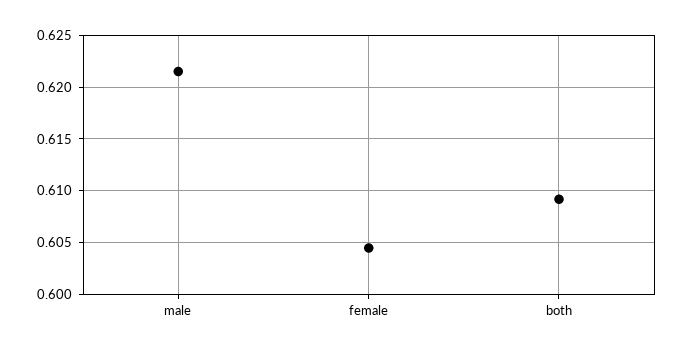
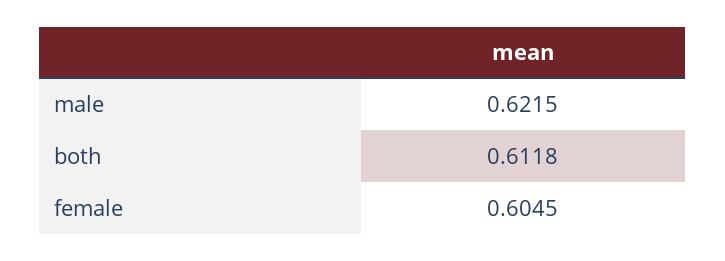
both: 0.609 -> 0.6118

